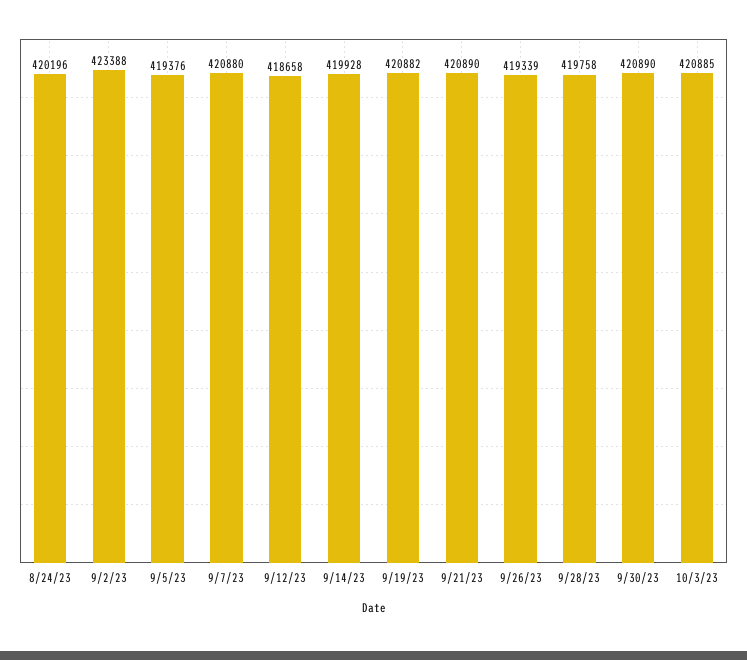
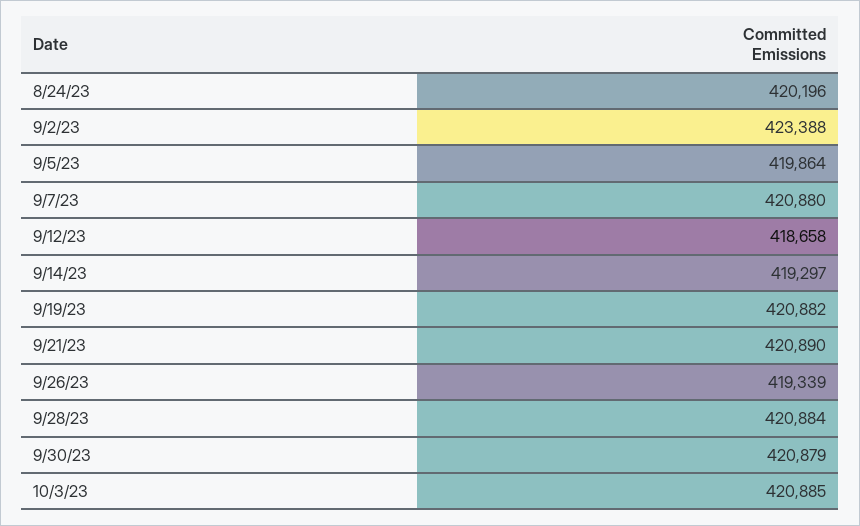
9/5/23: 419376 -> 419864
9/14/23: 419928 -> 419297
9/28/23: 419758 -> 420884
9/30/23: 420890 -> 420879

